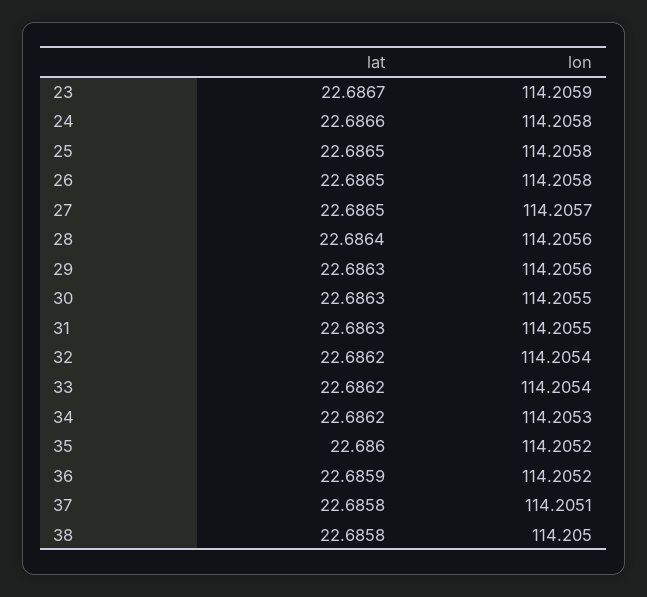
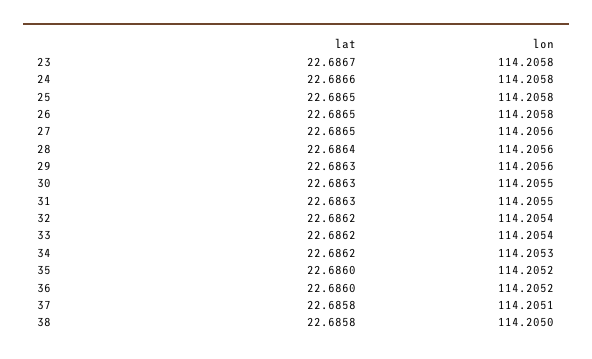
lon, 23: 114.2059 -> 114.2058
lon, 27: 114.2057 -> 114.2056
lat, 36: 22.6859 -> 22.686

